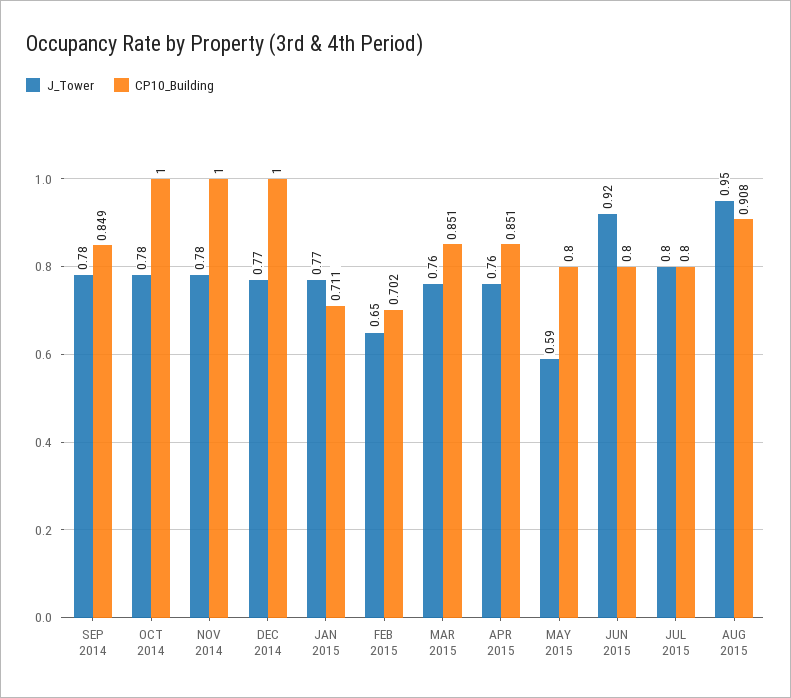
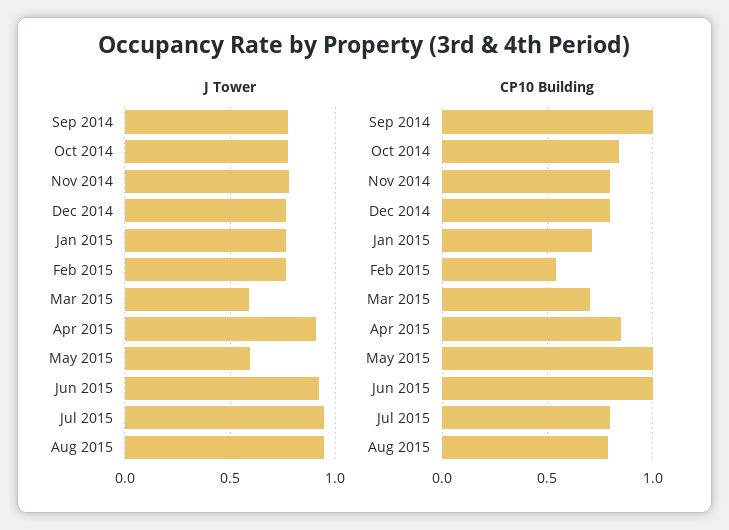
CP10_Building, SEP 2014: 0.849 -> 1
CP10_Building, OCT 2014: 1 -> 0.85
CP10_Building, NOV 2014: 1 -> 0.8
CP10_Building, DEC 2014: 1 -> 0.8
J_Tower, FEB 2015: 0.65 -> 0.75
CP10_Building, FEB 2015: 0.702 -> 0.55
J_Tower, MAR 2015: 0.76 -> 0.6
CP10_Building, MAR 2015: 0.851 -> 0.7
J_Tower, APR 2015: 0.76 -> 0.9
CP10_Building, MAY 2015: 0.8 -> 1
CP10_Building, JUN 2015: 0.8 -> 1
J_Tower, JUL 2015: 0.8 -> 0.95
CP10_Building, AUG 2015: 0.908 -> 0.8

